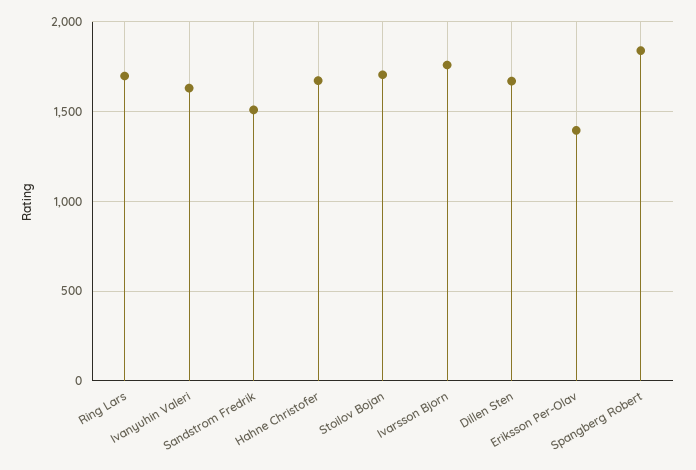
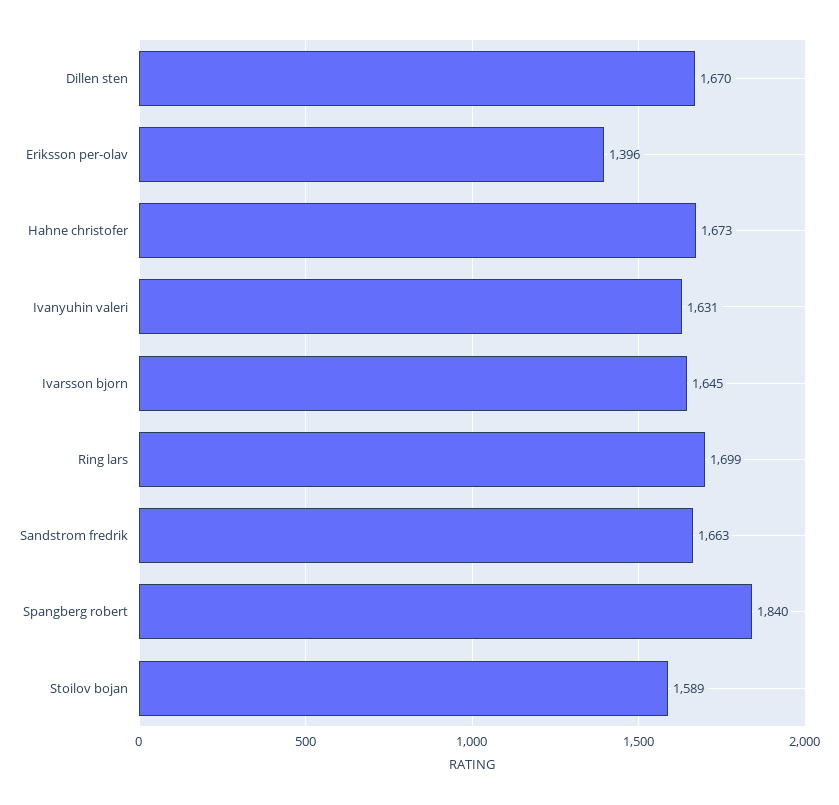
Sandstrom Fredrik: 1500 -> 1663
Stoilov Bojan: 1700 -> 1589
Ivarsson Bjorn: 1750 -> 1645

